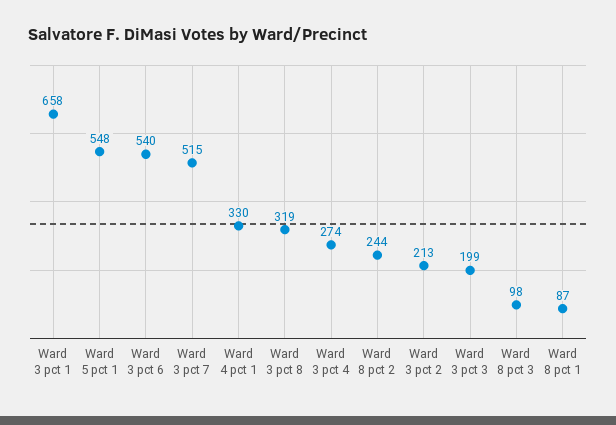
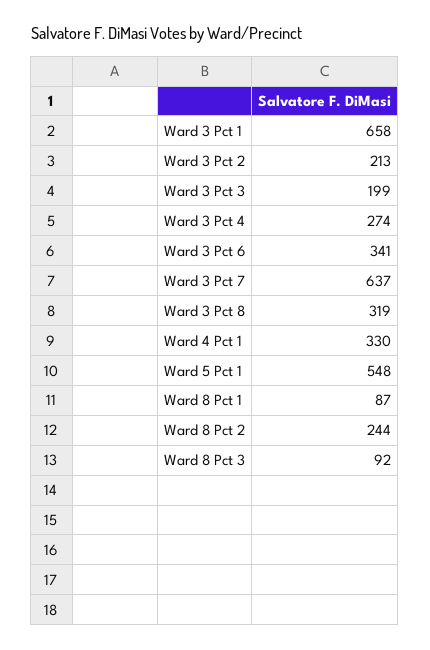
Ward 3 pct 6: 540 -> 341
Ward 3 pct 7: 515 -> 637
Ward 8 pct 3: 98 -> 92

